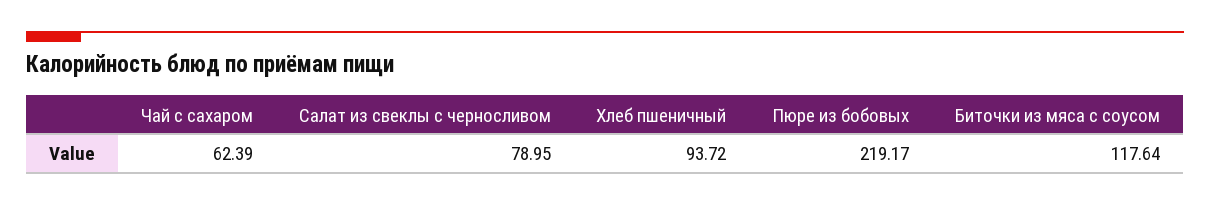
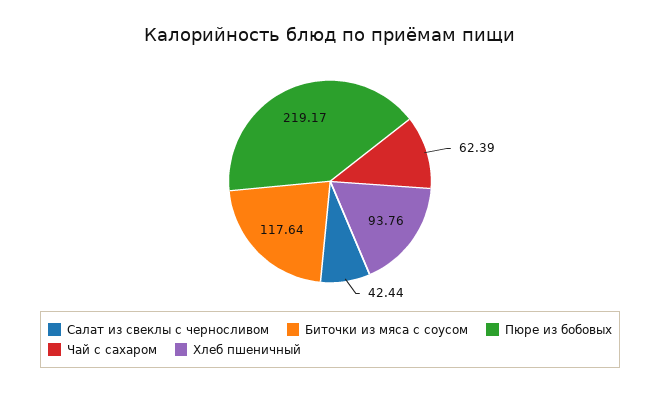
Салат из свеклы с черносливом: 78.95 -> 42.44
Хлеб пшеничный: 93.72 -> 93.76

